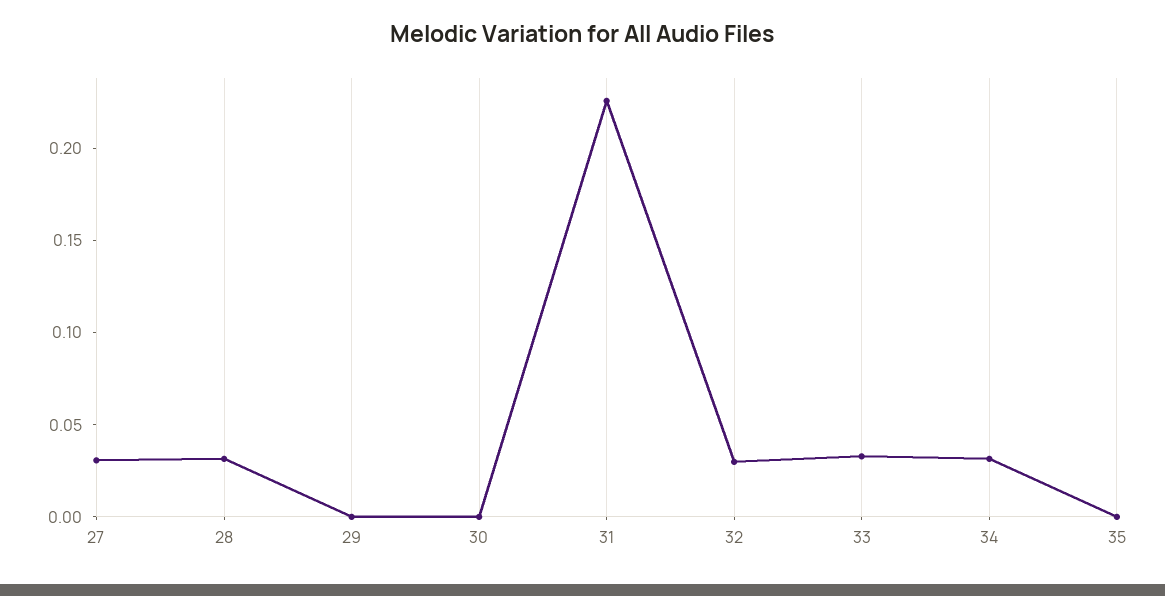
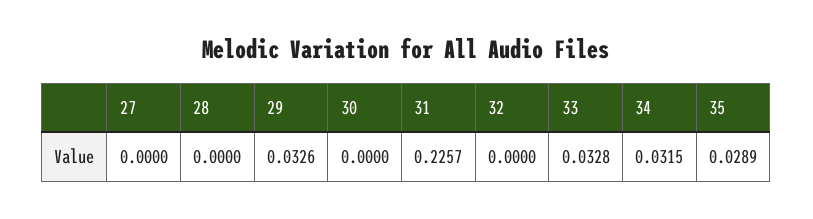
27: 0.03 -> 0
28: 0.03 -> 0
29: 0 -> 0.0326
32: 0.03 -> 0
35: 0 -> 0.0289

